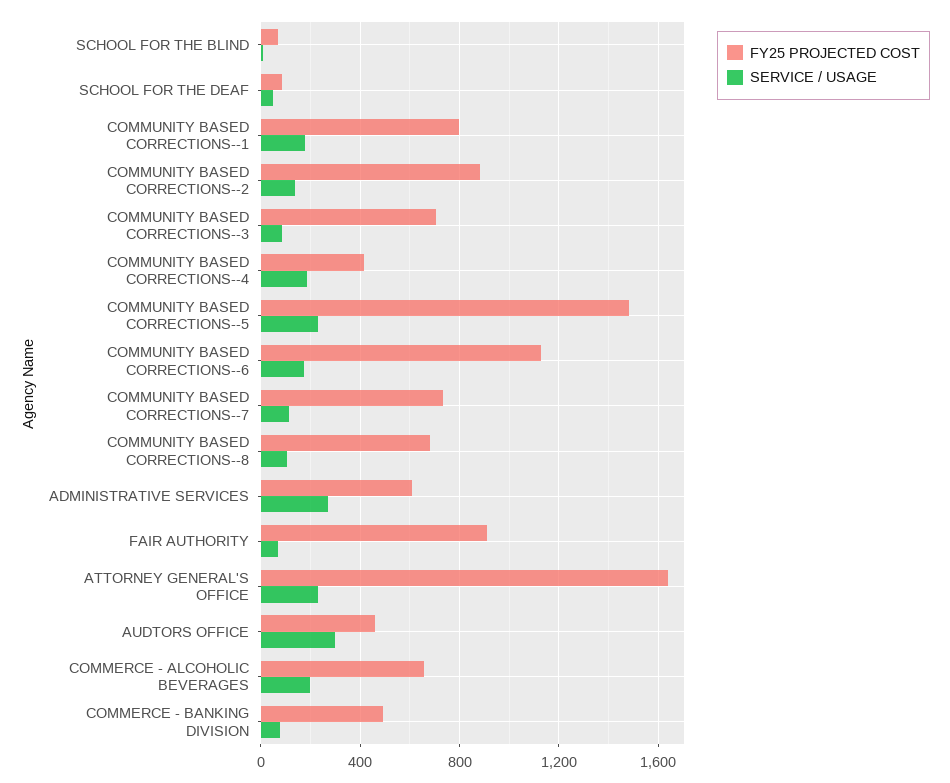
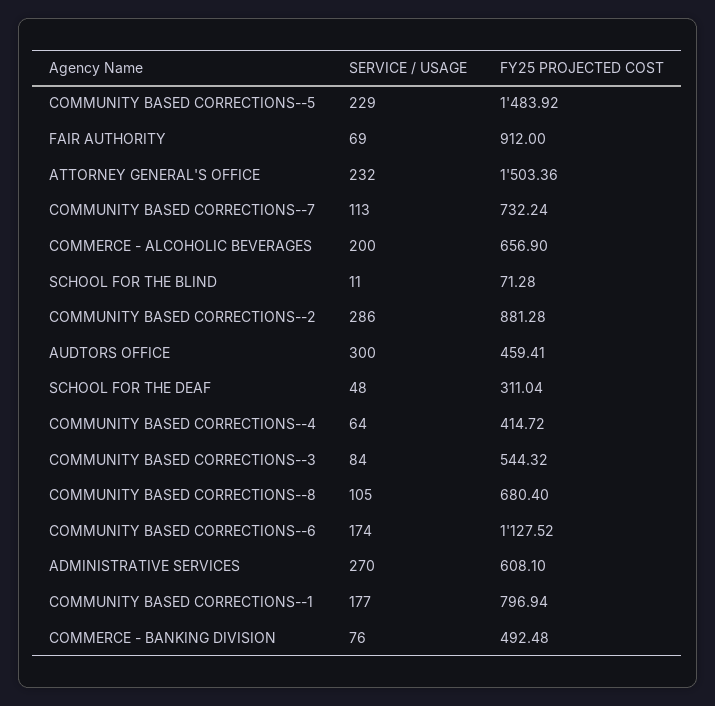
FY25 PROJECTED COST, SCHOOL FOR THE DEAF: 100 -> 311.04
SERVICE / USAGE, COMMUNITY BASED CORRECTIONS--2: 150 -> 286
FY25 PROJECTED COST, COMMUNITY BASED CORRECTIONS--3: 700 -> 544.32
SERVICE / USAGE, COMMUNITY BASED CORRECTIONS--4: 200 -> 64
FY25 PROJECTED COST, ATTORNEY GENERAL'S OFFICE: 1650 -> 1503.36

